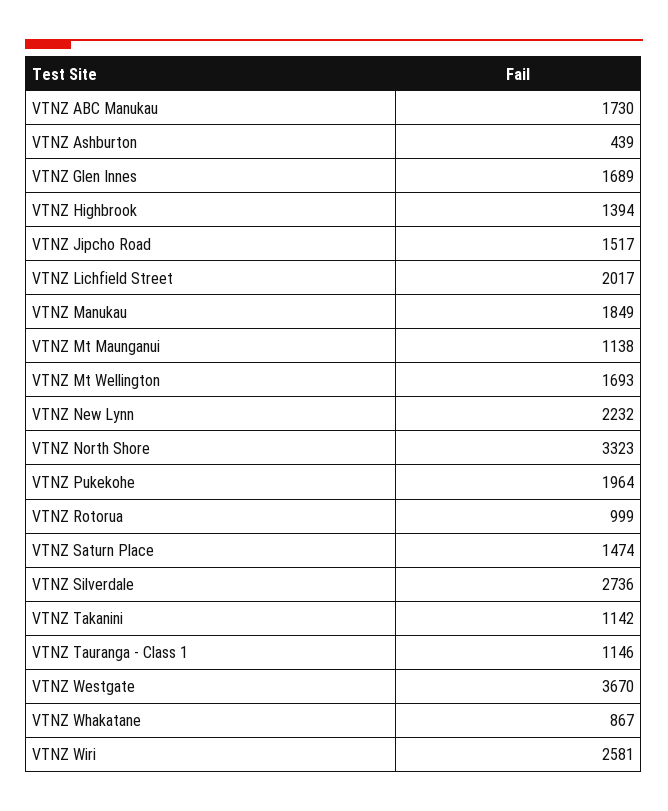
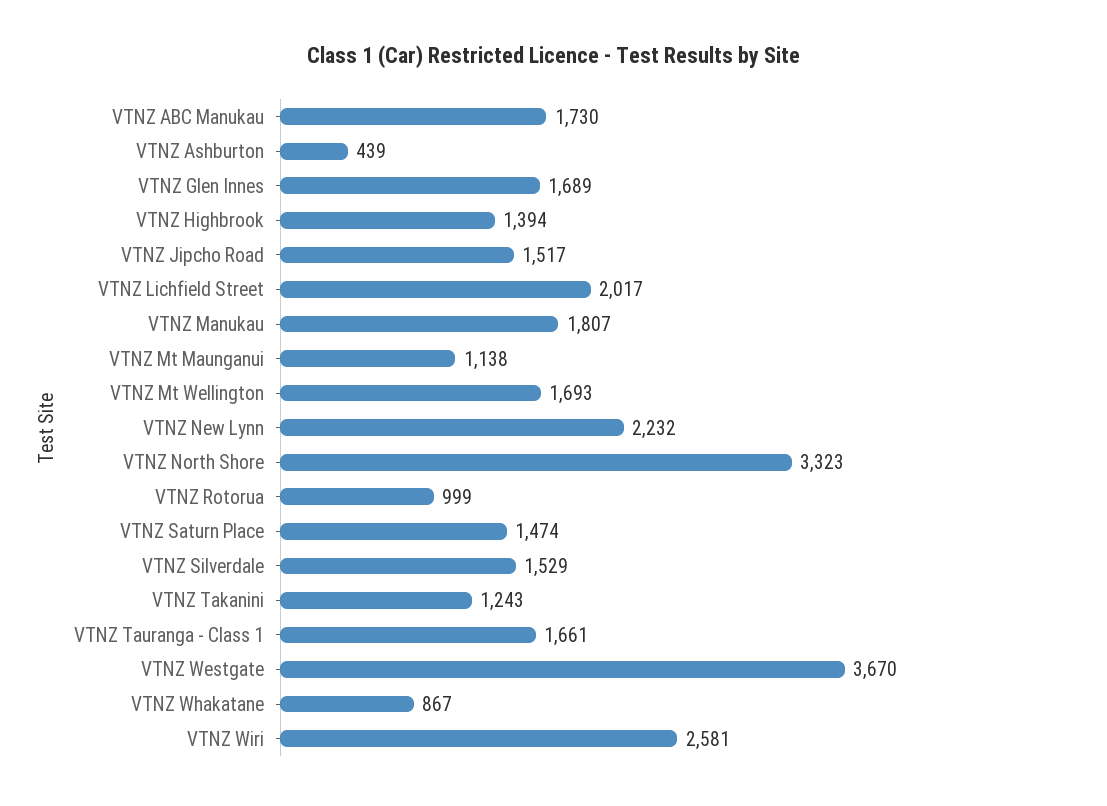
VTNZ Manukau: 1849 -> 1807
VTNZ Pukekohe: 1964 -> none
VTNZ Silverdale: 2736 -> 1529
VTNZ Takanini: 1142 -> 1243
VTNZ Tauranga - Class 1: 1146 -> 1661

